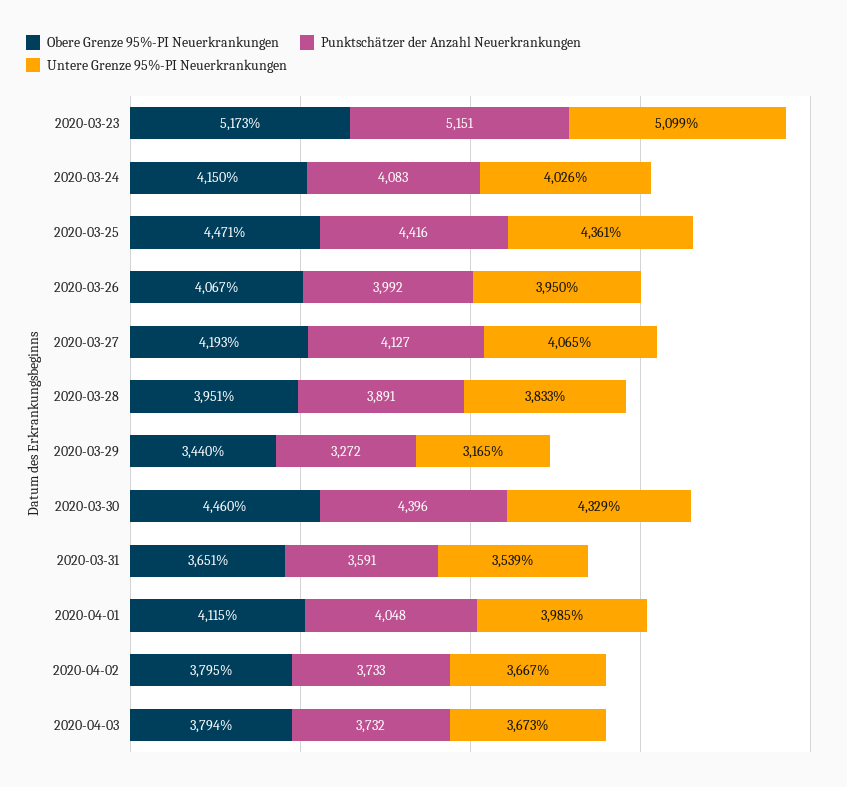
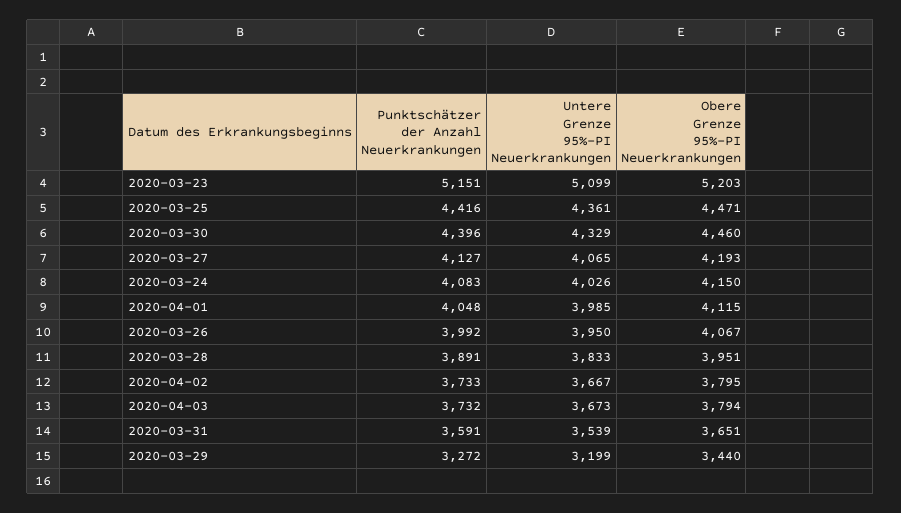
Obere Grenze 95%-PI Neuerkrankungen, 2020-03-23: 5173 -> 5203
Untere Grenze 95%-PI Neuerkrankungen, 2020-03-29: 3165 -> 3199

